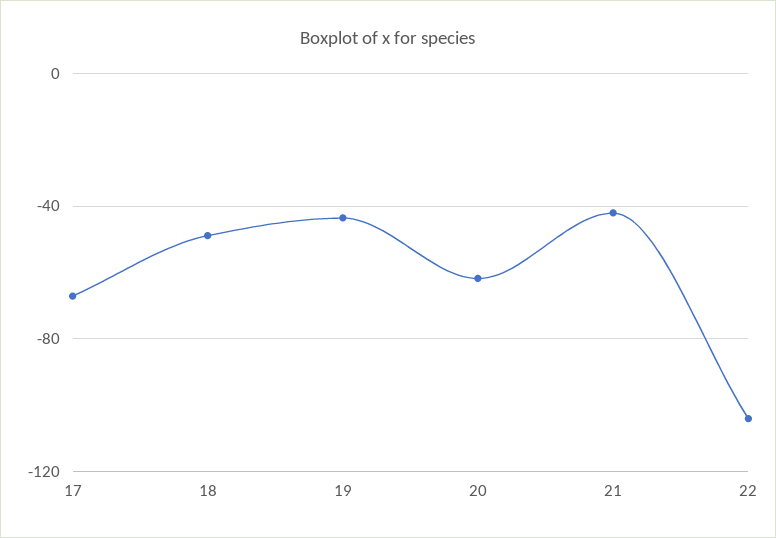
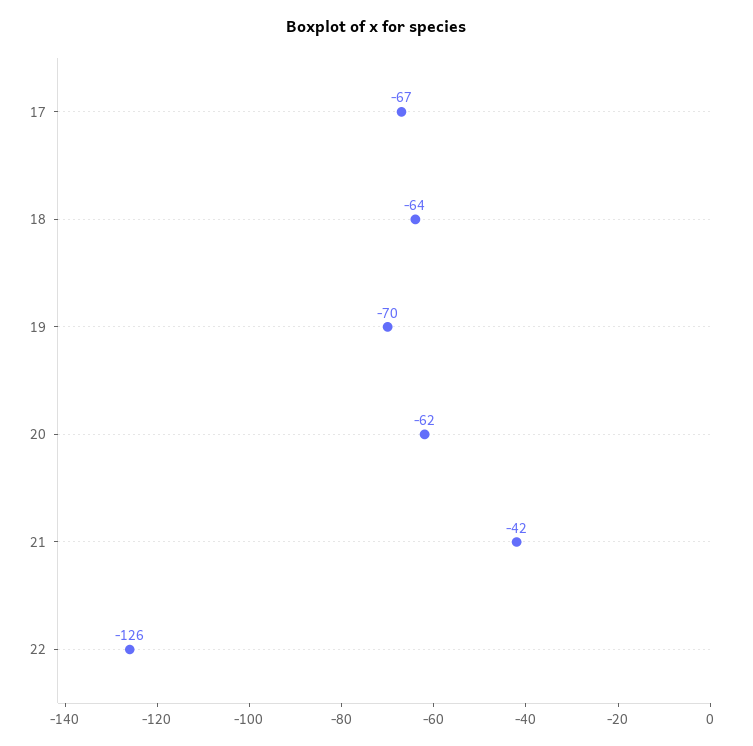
18: -50 -> -64
19: -45 -> -70
22: -105 -> -126

